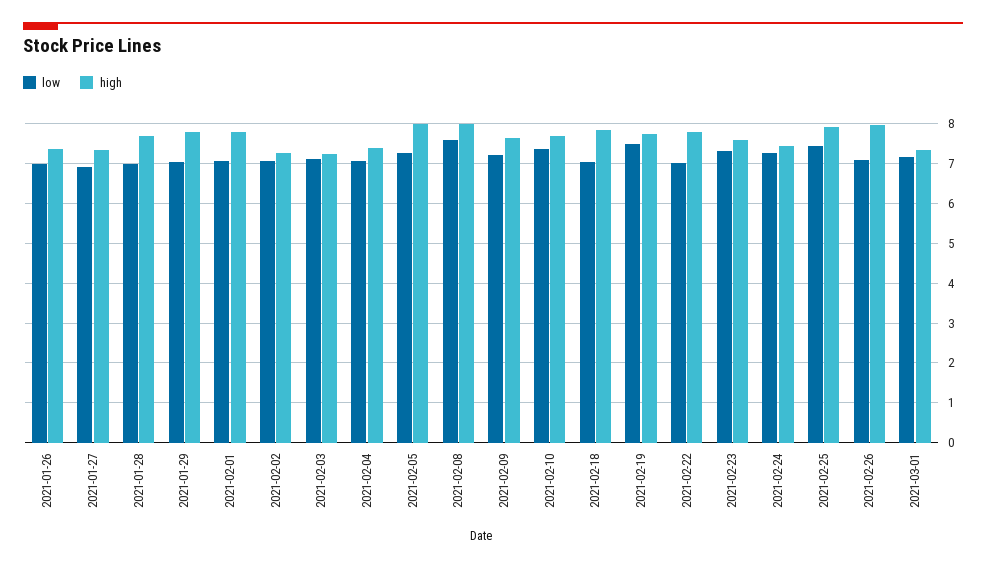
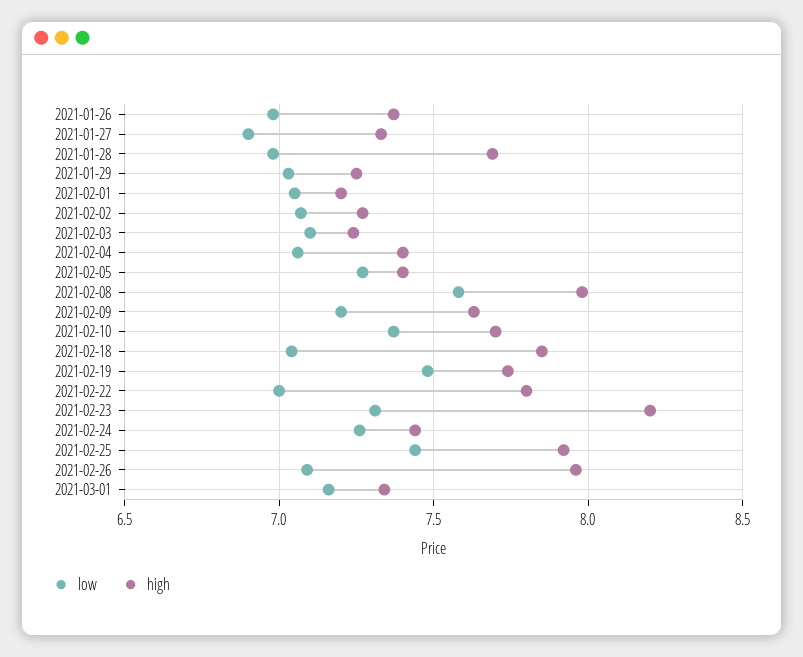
high, 2021-01-29: 7.8 -> 7.25
high, 2021-02-01: 7.8 -> 7.2
high, 2021-02-05: 8 -> 7.4
high, 2021-02-23: 7.6 -> 8.2

